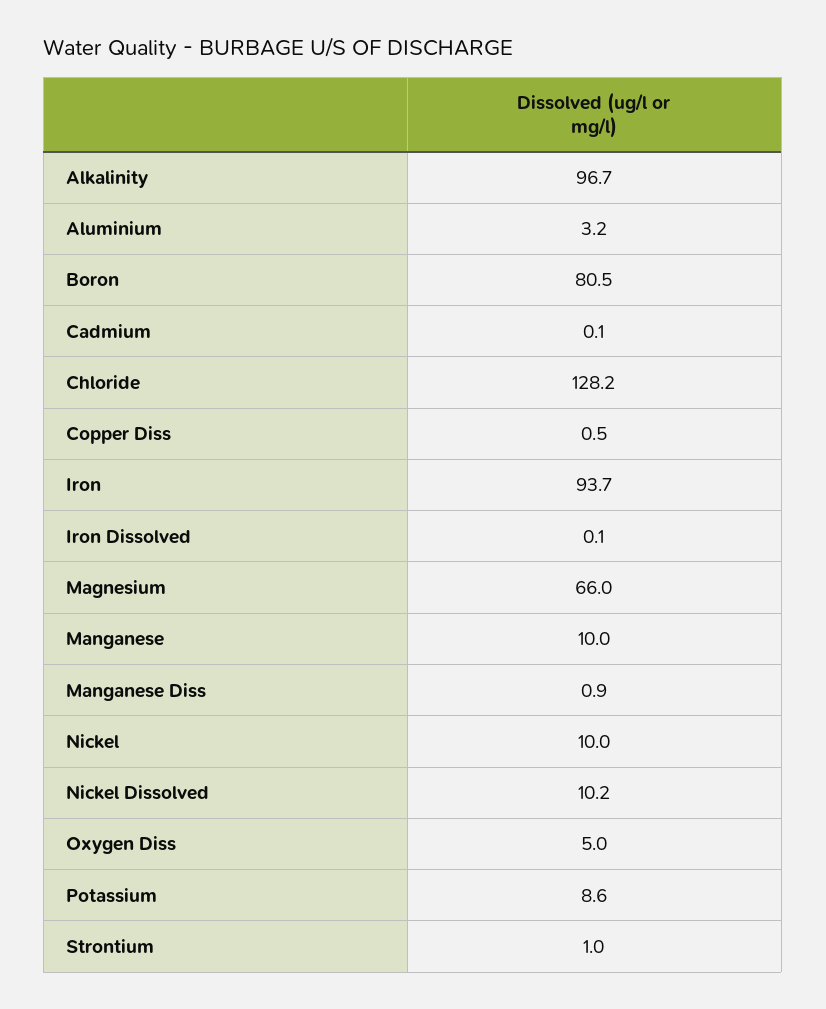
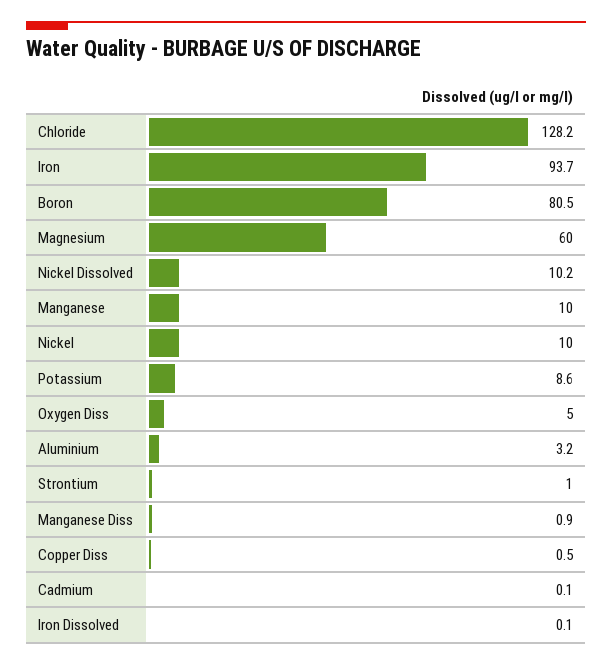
Alkalinity: 96.7 -> none
Magnesium: 66 -> 60

